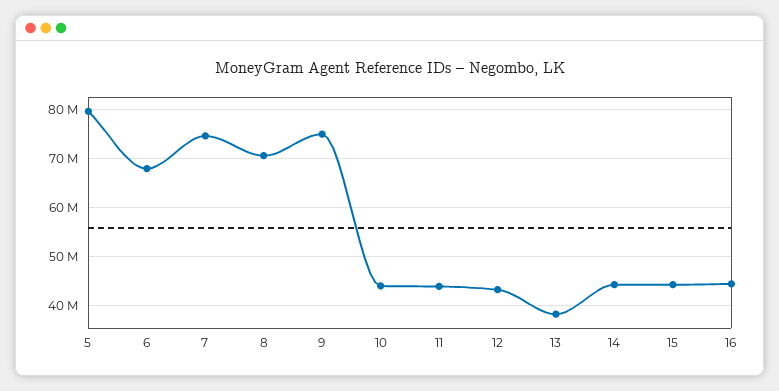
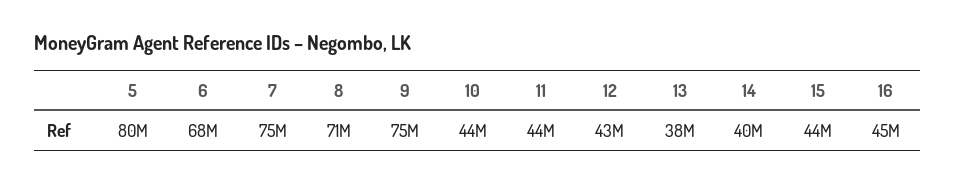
14: 44000000 -> 40000000

